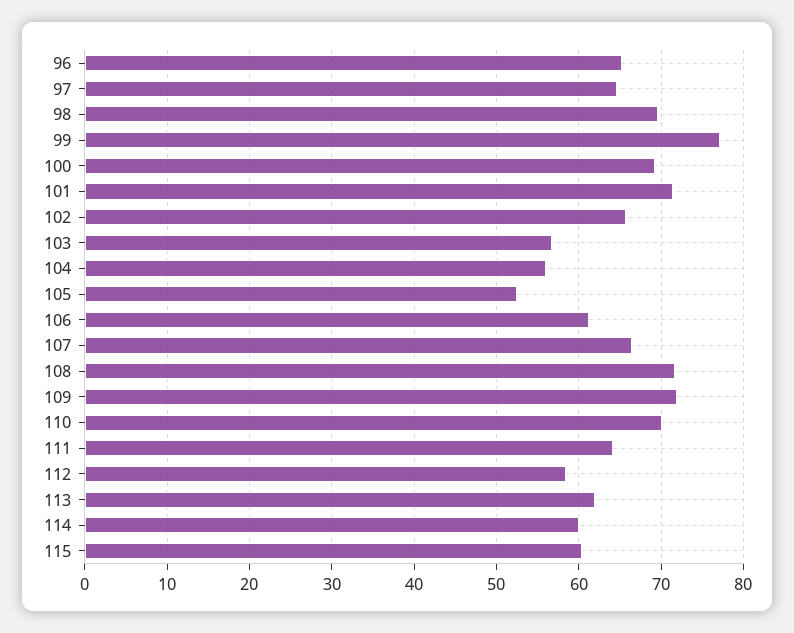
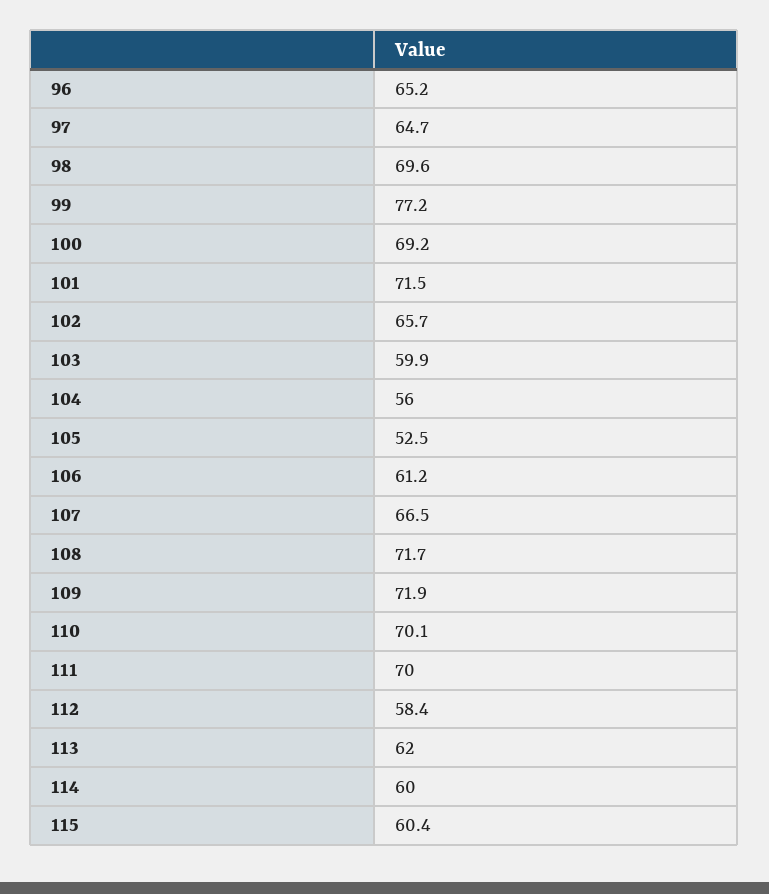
103: 57 -> 59.9
111: 64 -> 70

